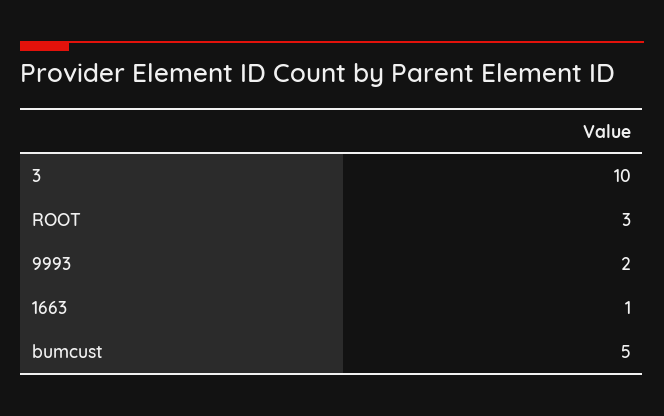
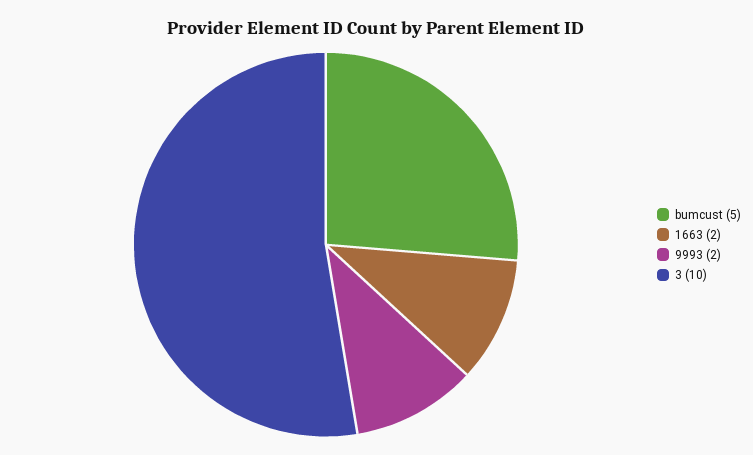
ROOT: 3 -> none
1663: 1 -> 2

